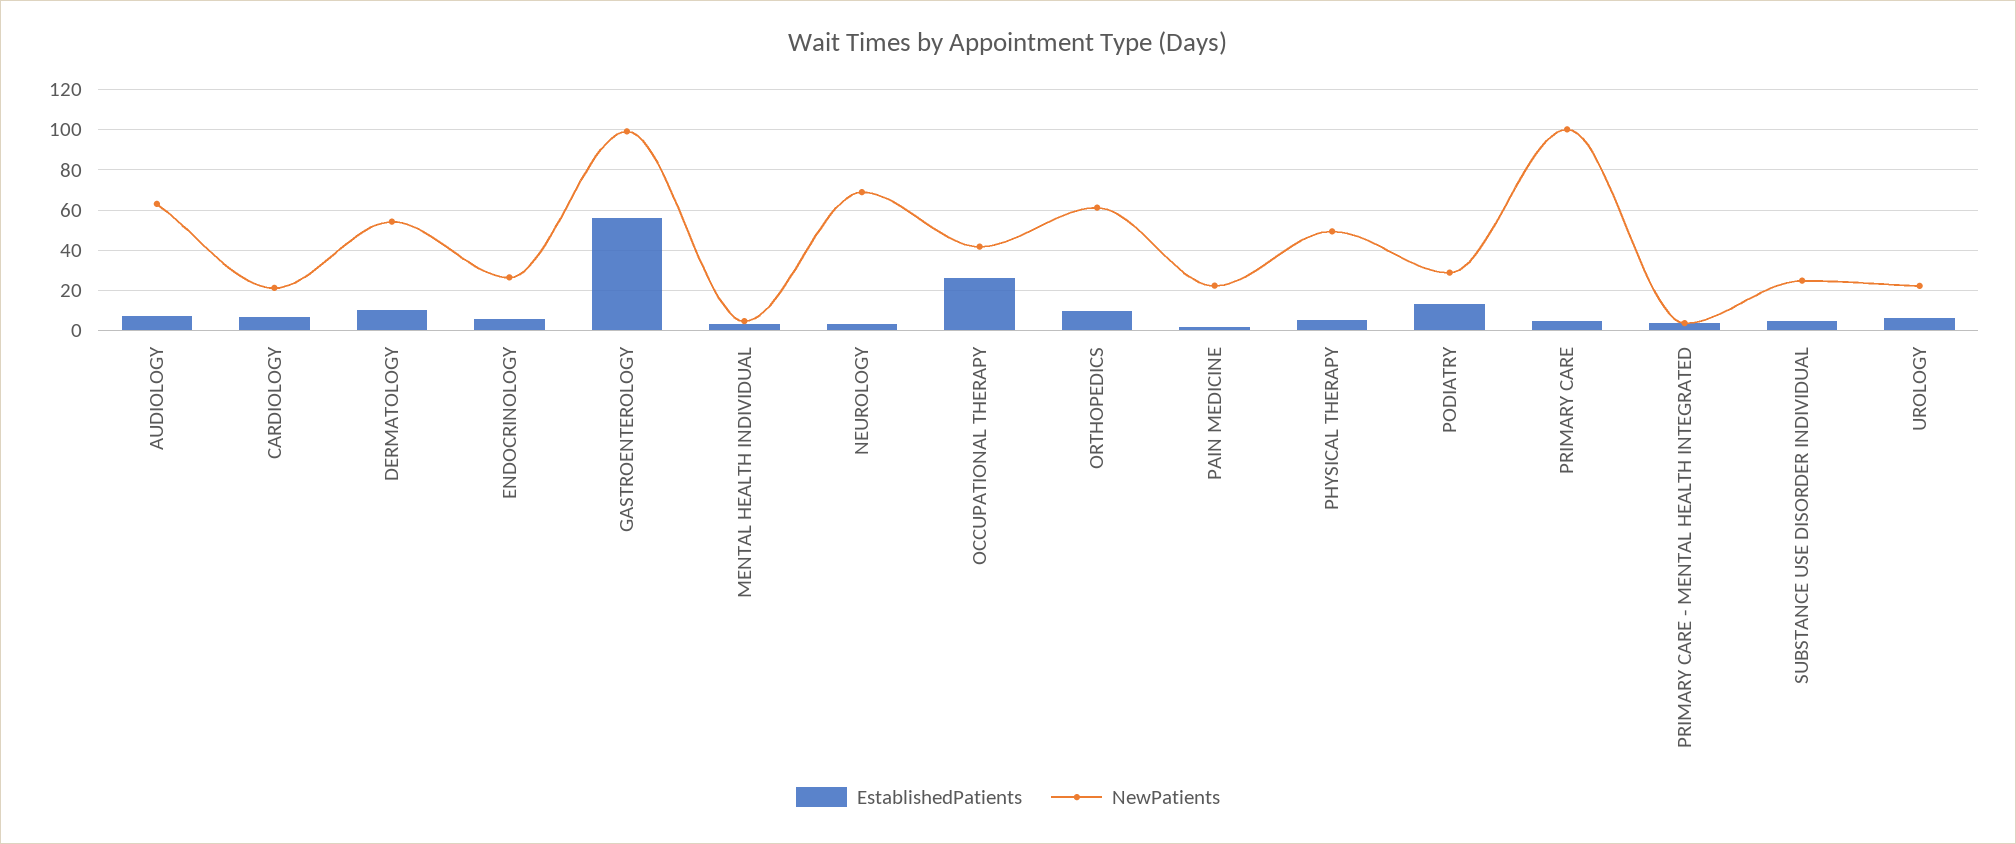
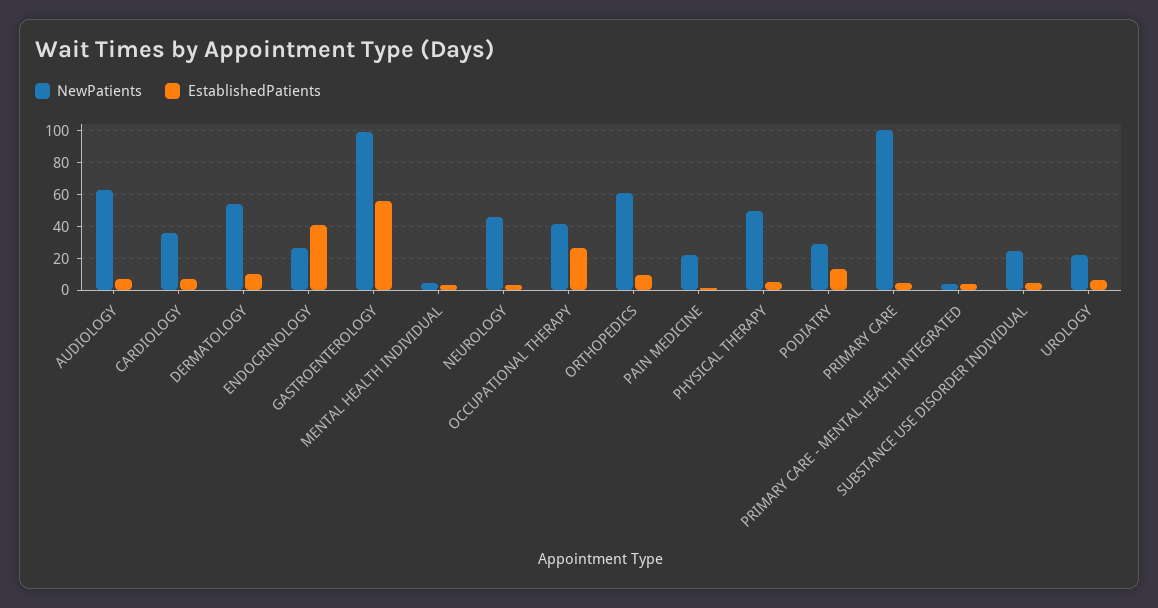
NewPatients, CARDIOLOGY: 20 -> 35
EstablishedPatients, ENDOCRINOLOGY: 5 -> 40
NewPatients, NEUROLOGY: 70 -> 45

